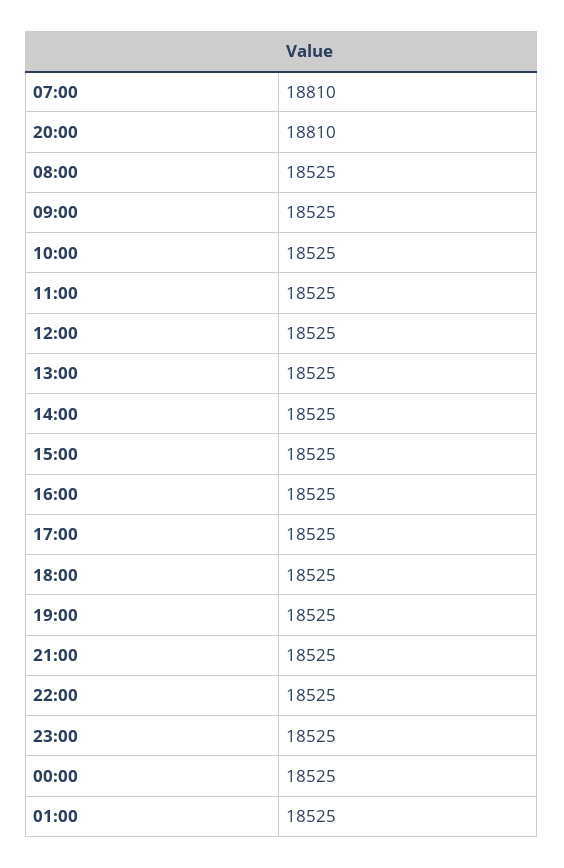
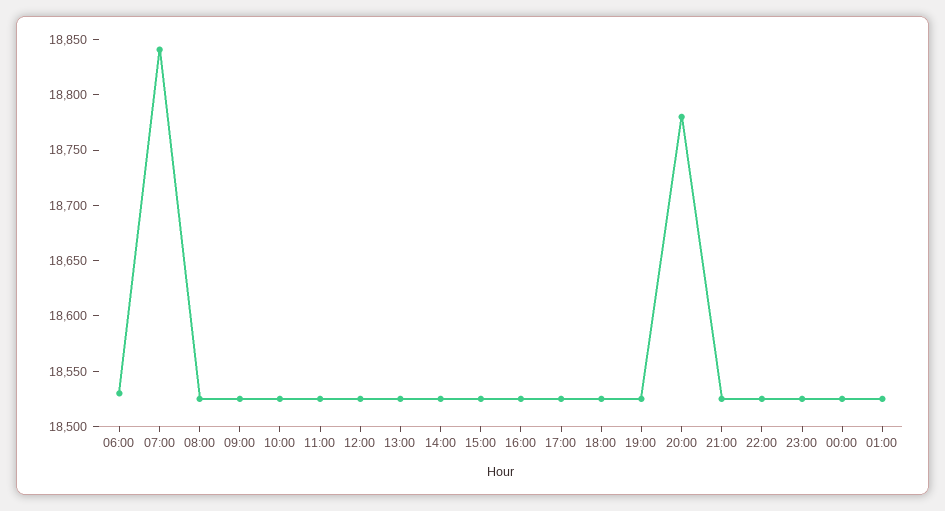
07:00: 18810 -> 18840
20:00: 18810 -> 18780
06:00: none -> 18530

